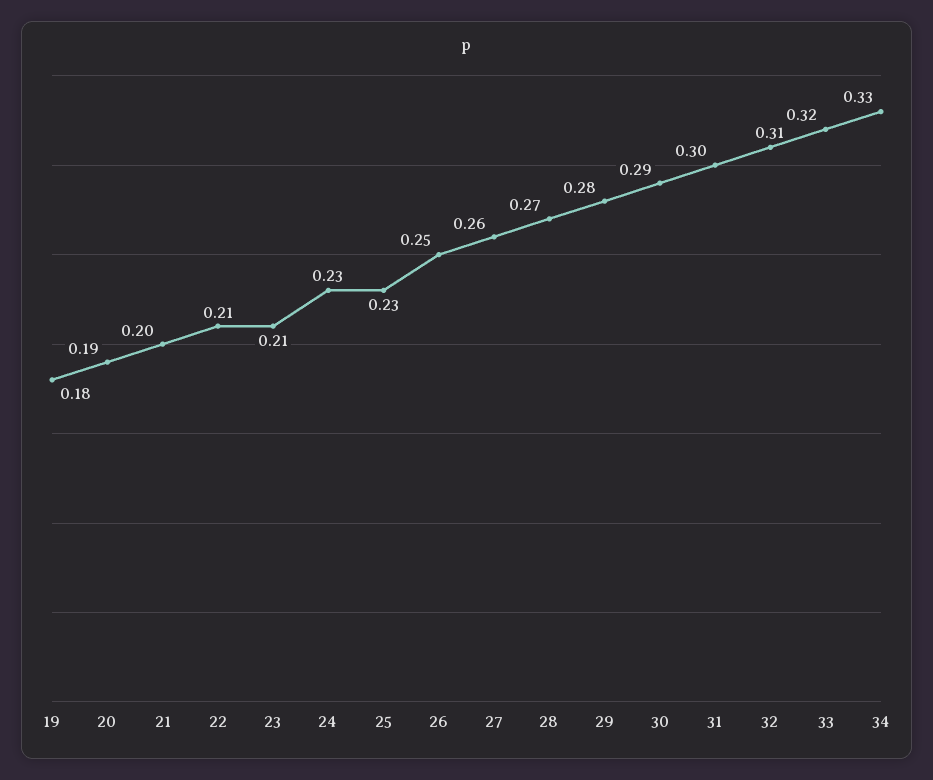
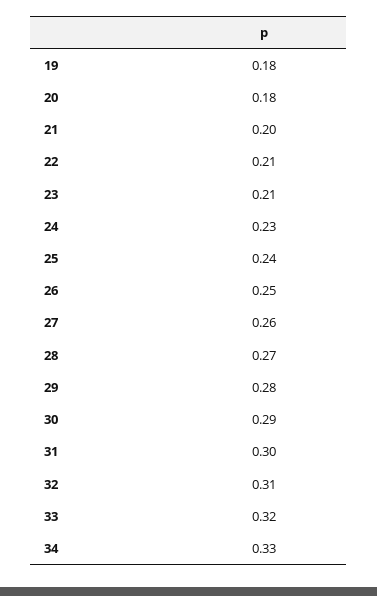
20: 0.19 -> 0.18
25: 0.23 -> 0.24

